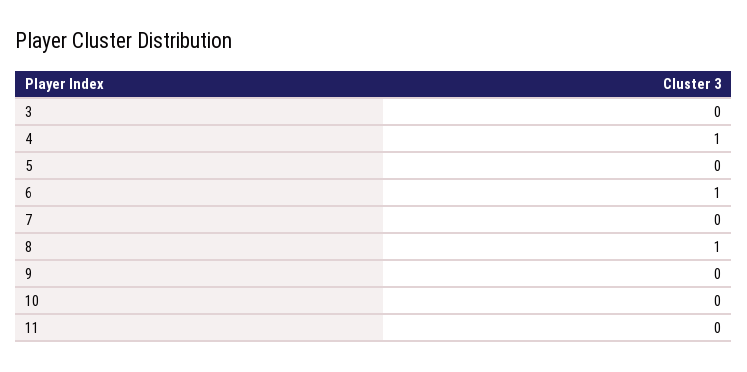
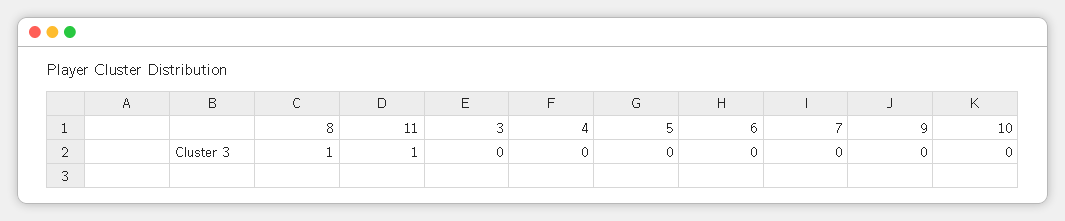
4: 1 -> 0
6: 1 -> 0
11: 0 -> 1

